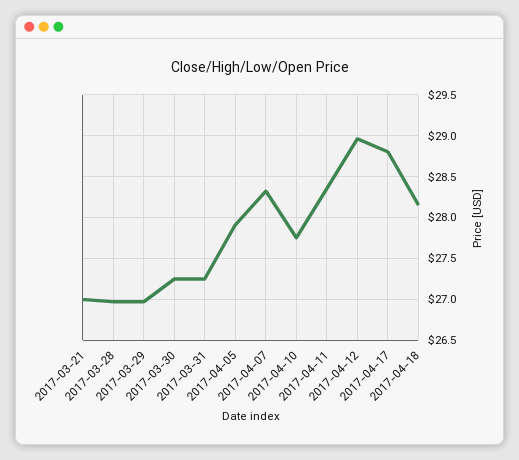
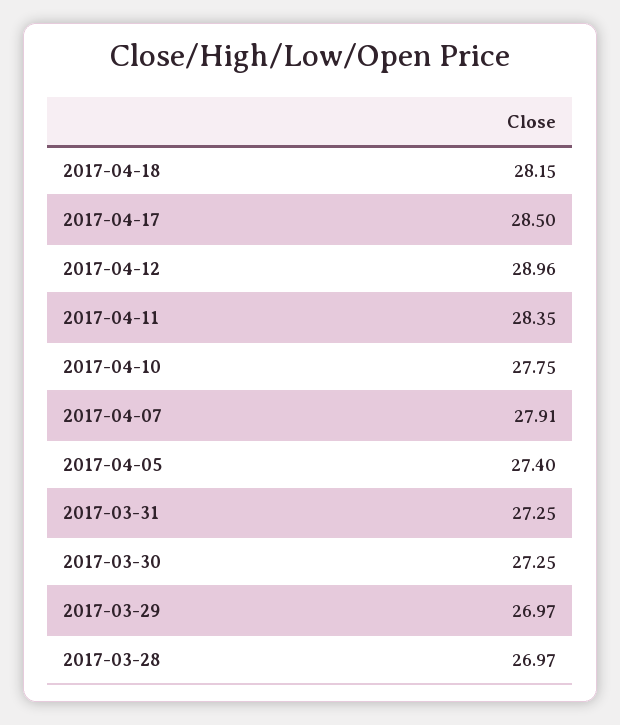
2017-03-21: 27 -> none
2017-04-05: 27.9 -> 27.4
2017-04-07: 28.3 -> 27.91
2017-04-17: 28.8 -> 28.5

